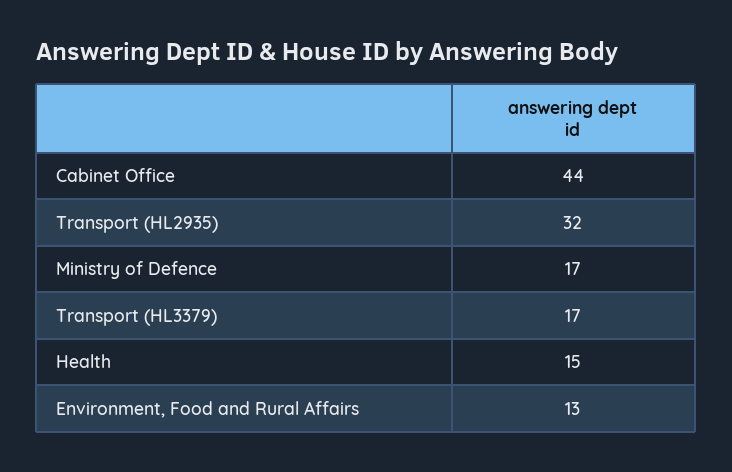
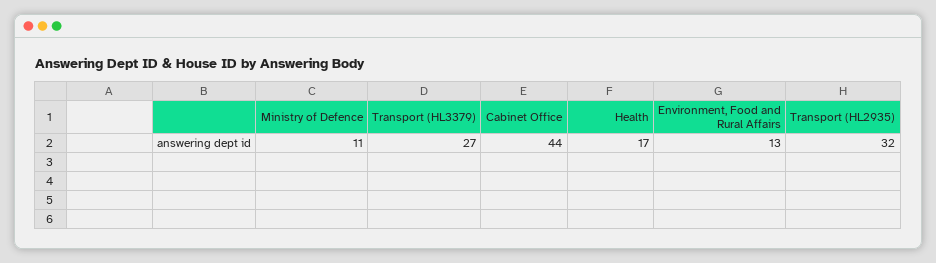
Ministry of Defence: 17 -> 11
Transport (HL3379): 17 -> 27
Health: 15 -> 17

